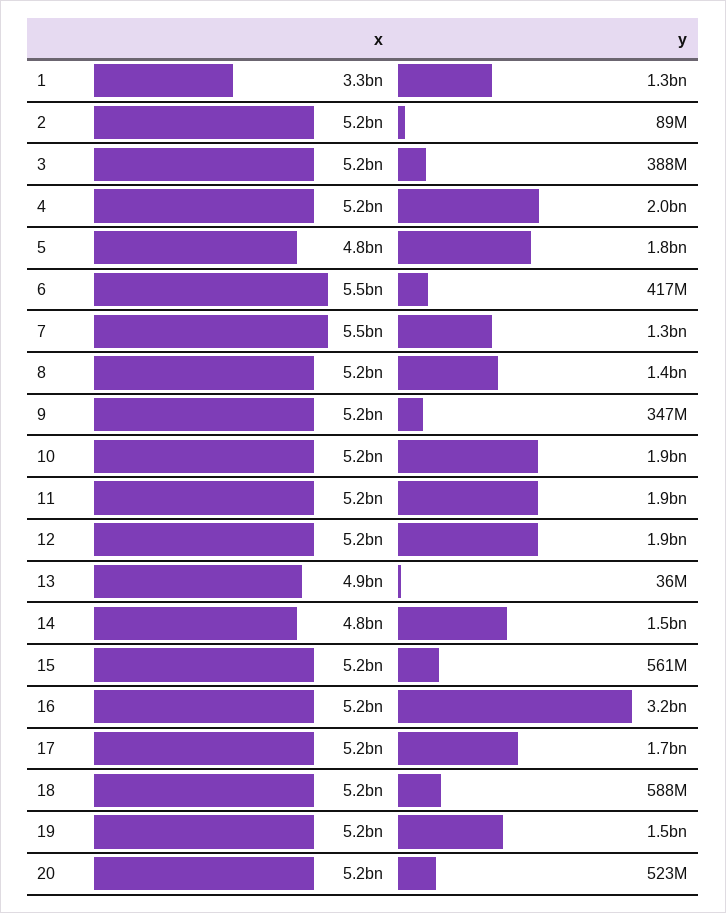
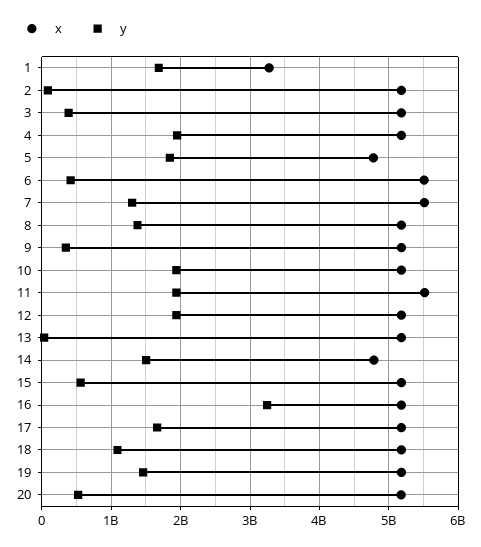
y, 1: 1300000000 -> 1700000000
x, 11: 5200000000 -> 5500000000
x, 13: 4900000000 -> 5200000000
y, 18: 588000000 -> 1100000000

